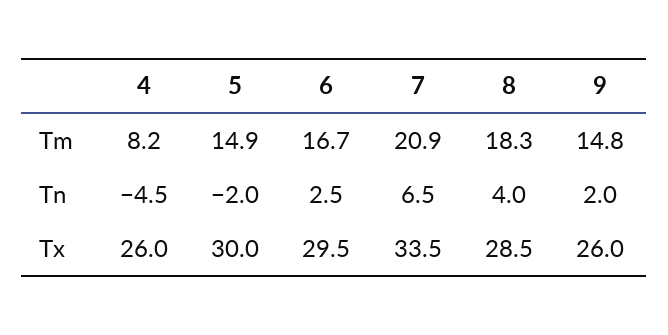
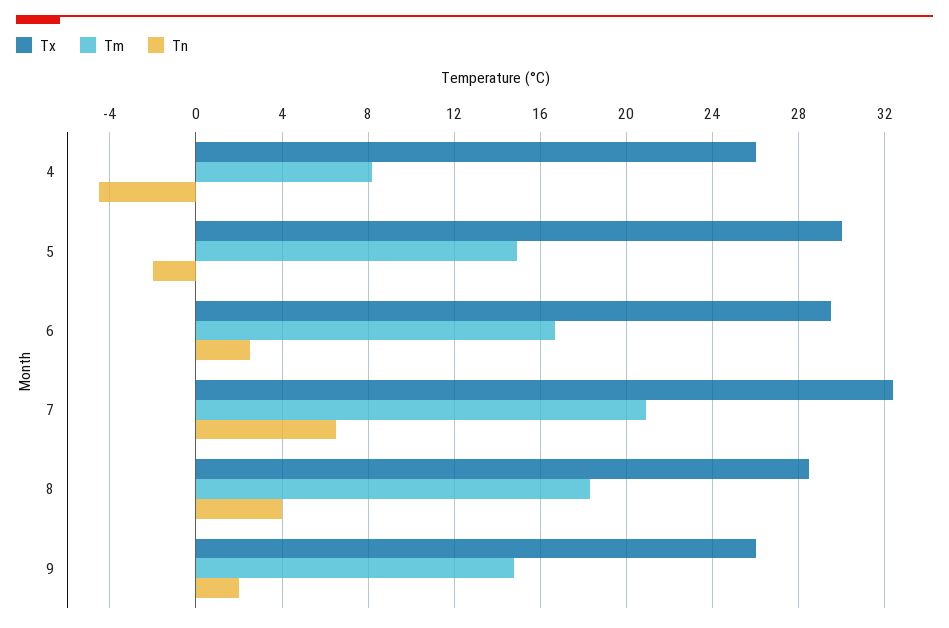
Tx, 7: 33.5 -> 32.5

